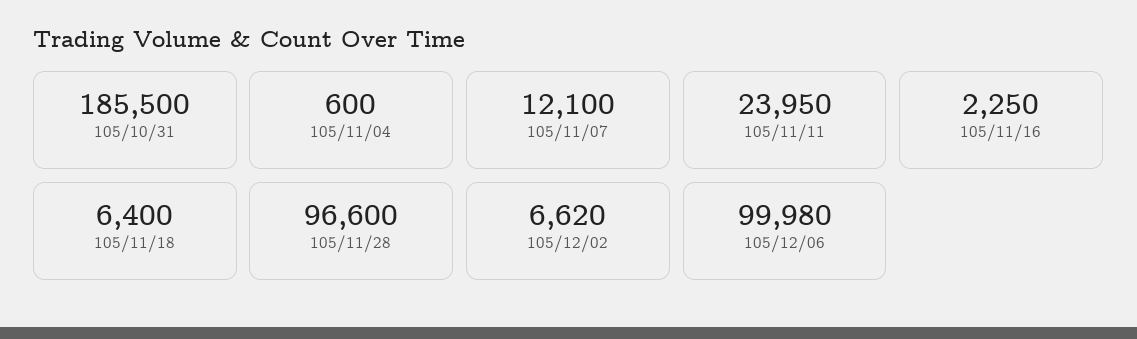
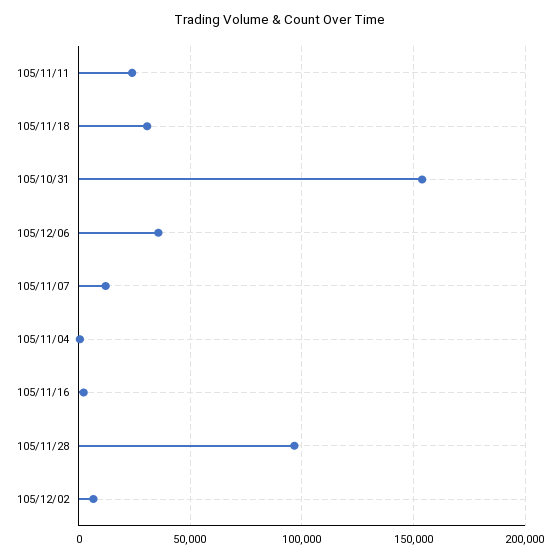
105/10/31: 185500 -> 155000
105/11/18: 6400 -> 30000
105/12/06: 99980 -> 35000

